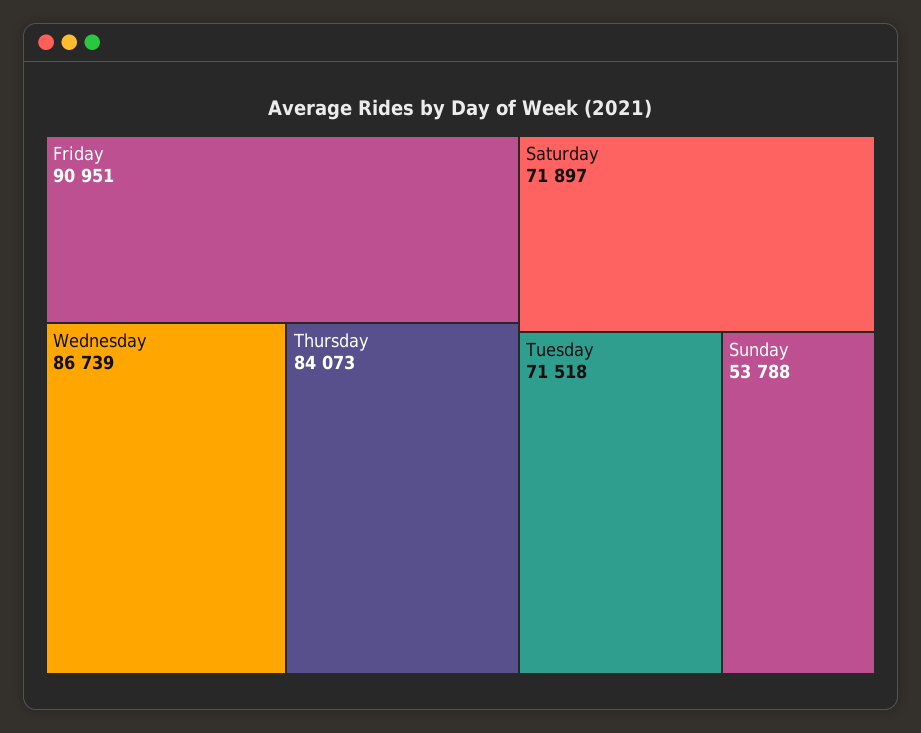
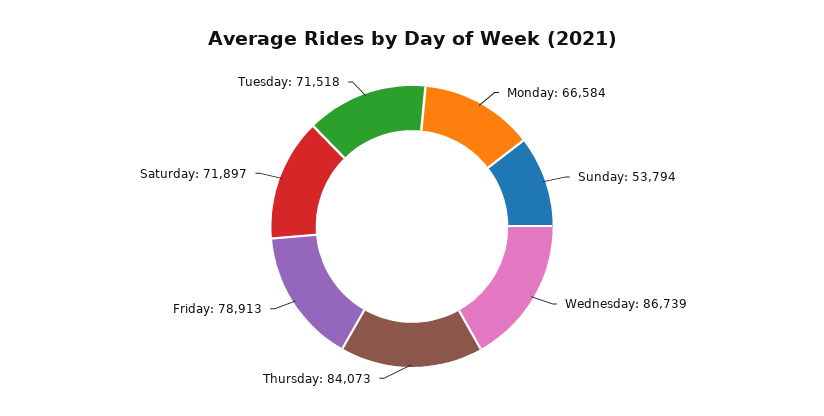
Friday: 90951 -> 78913
Sunday: 53788 -> 53794
Monday: none -> 66584

